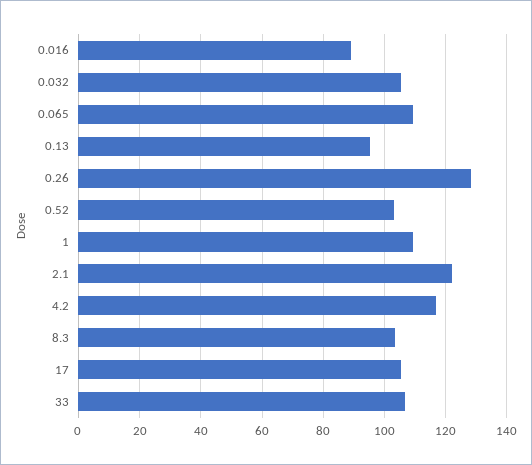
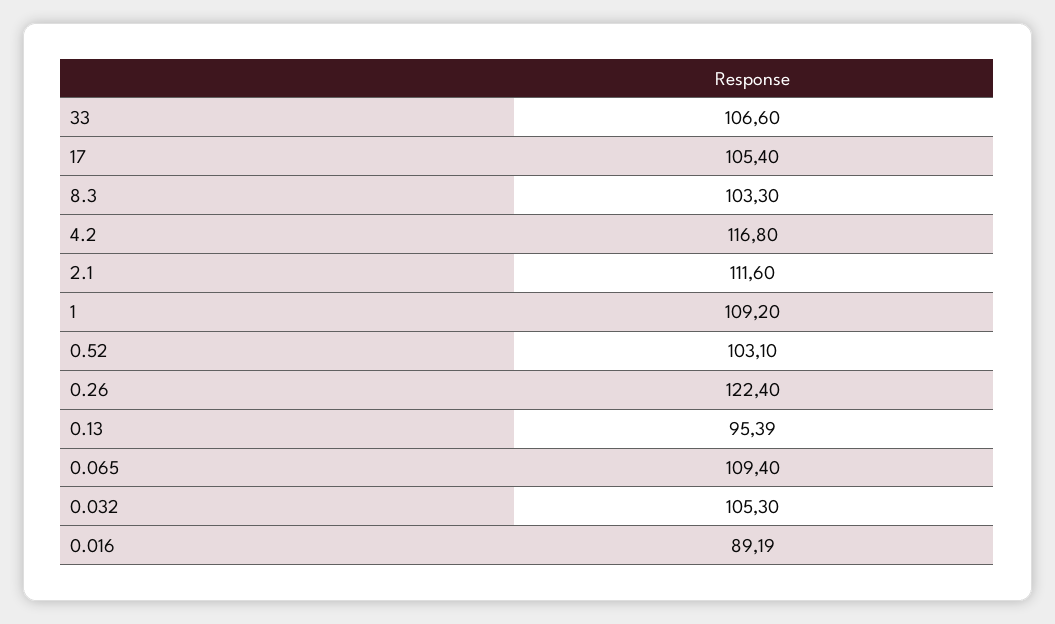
0.26: 128 -> 122.4
2.1: 122 -> 111.6

